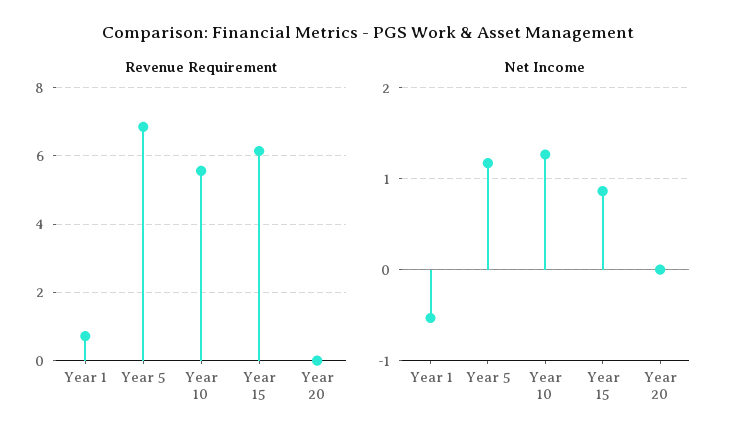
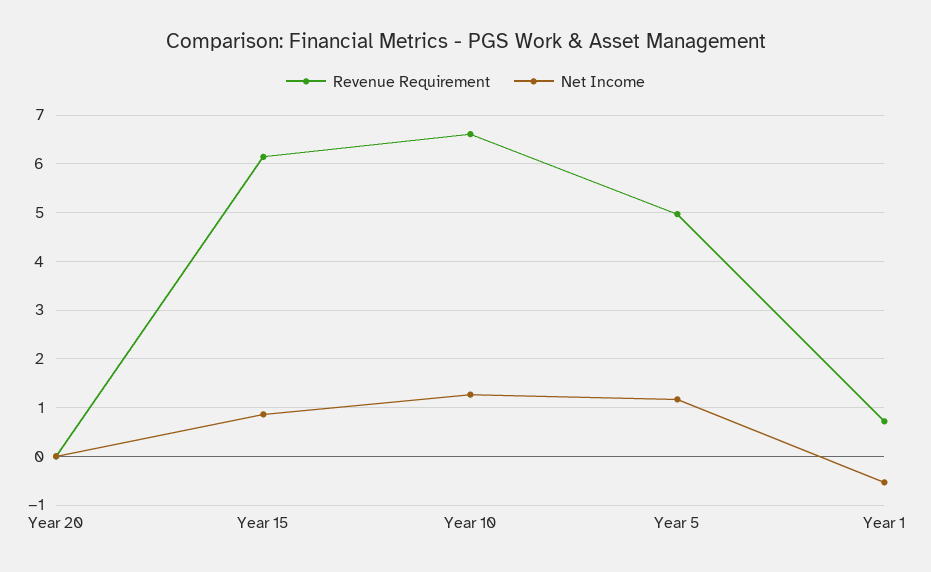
Revenue Requirement, Year 5: 6.8 -> 5
Revenue Requirement, Year 10: 5.6 -> 6.6

